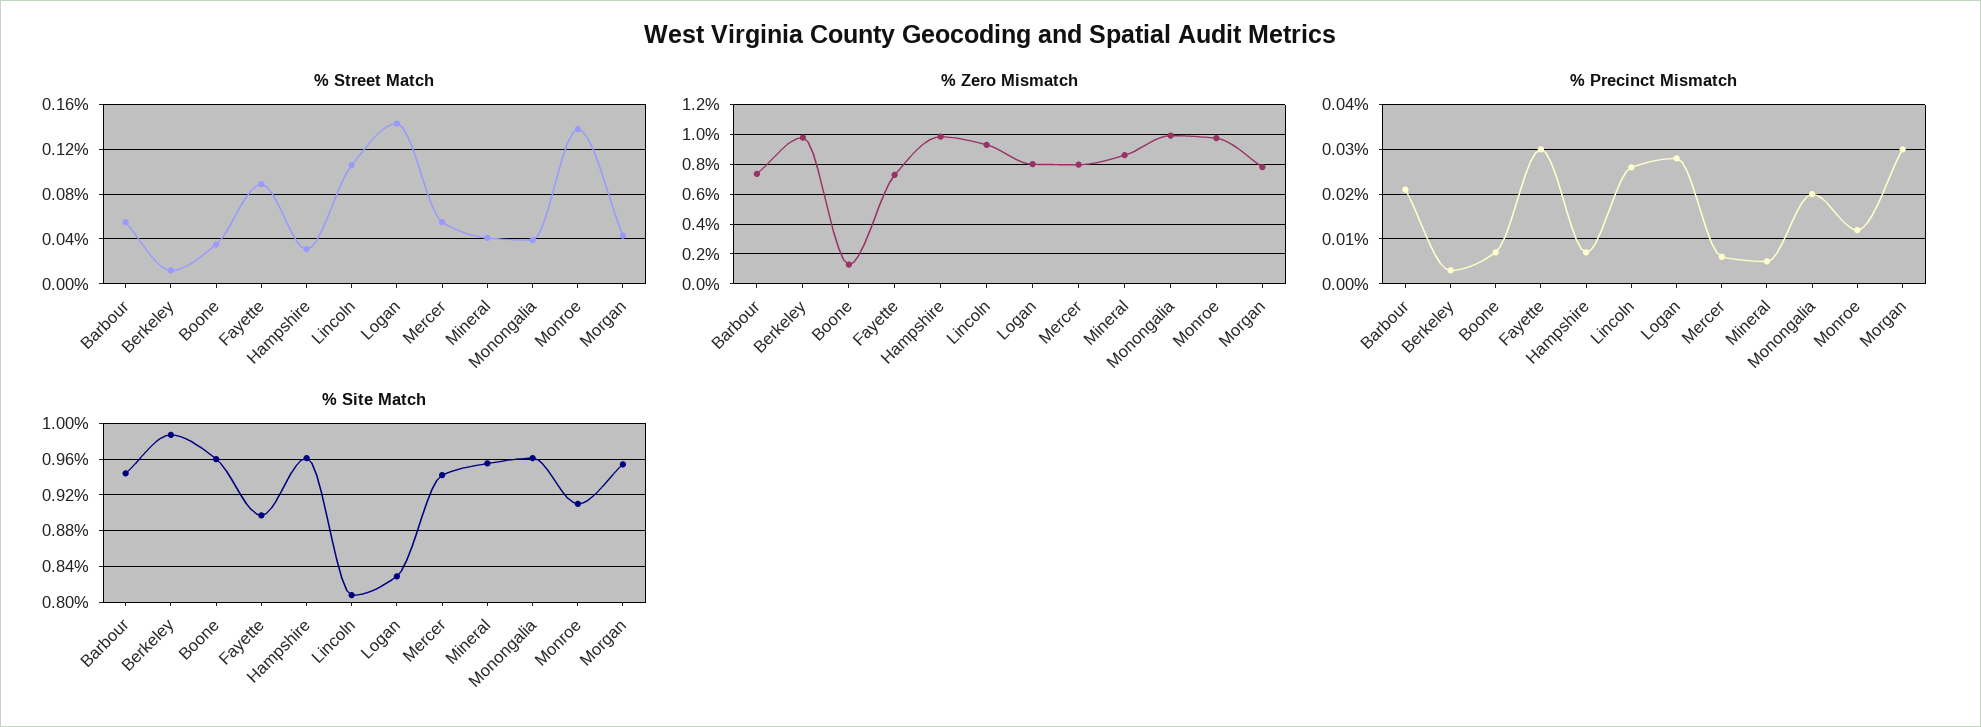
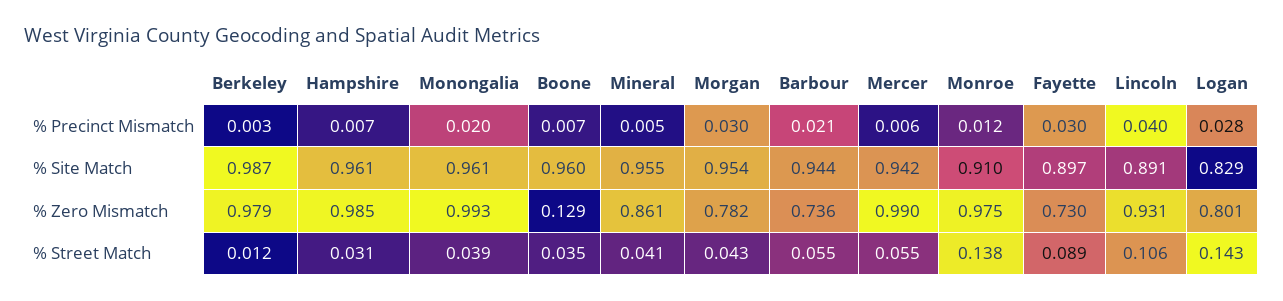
% Zero Mismatch, Mercer: 0.8 -> 0.99
% Precinct Mismatch, Lincoln: 0.025 -> 0.04
% Site Match, Lincoln: 0.81 -> 0.891

